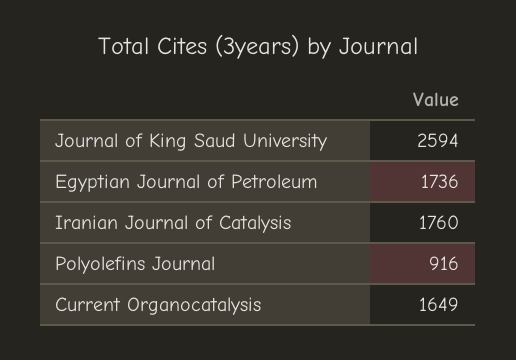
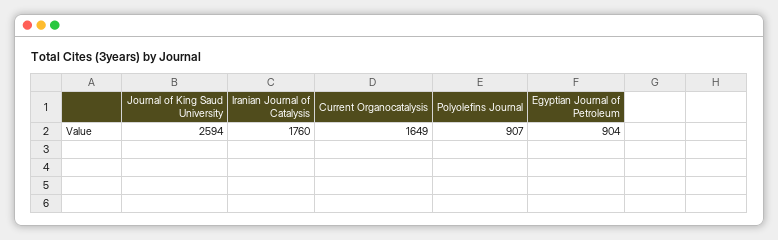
Egyptian Journal of Petroleum: 1736 -> 904
Polyolefins Journal: 916 -> 907

